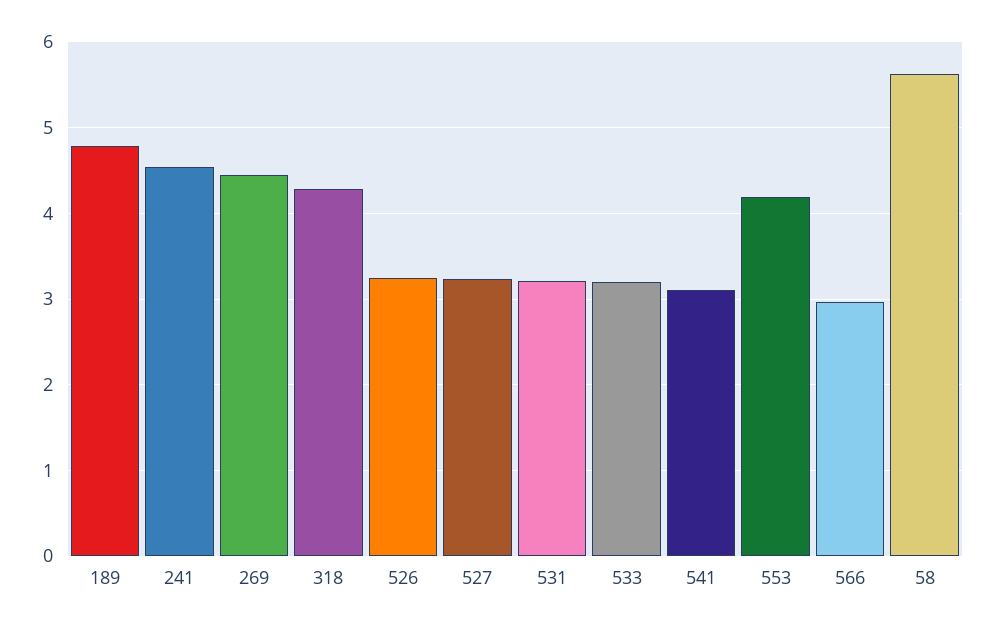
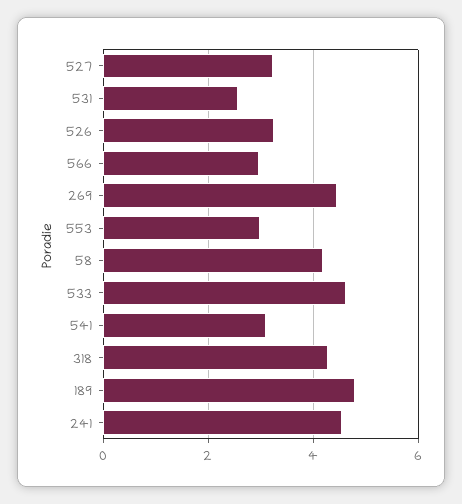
531: 3.2 -> 2.6
533: 3.2 -> 4.6
553: 4.2 -> 3
58: 5.6 -> 4.2

